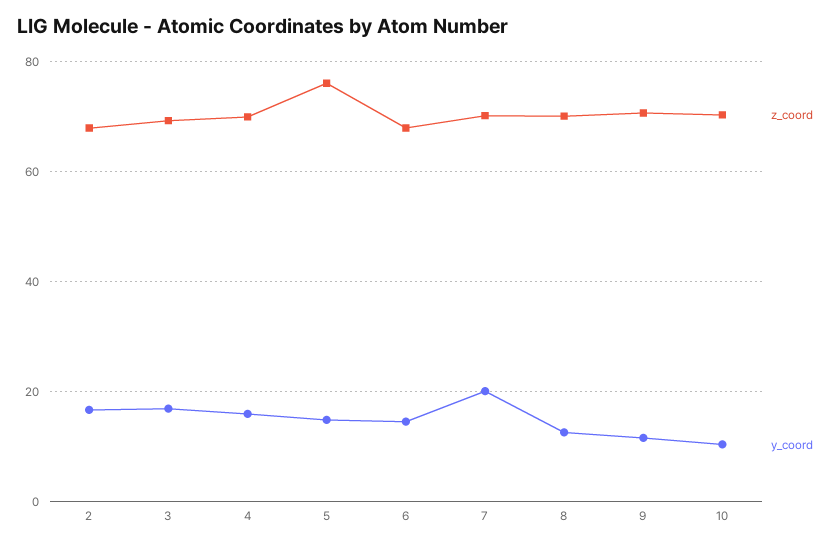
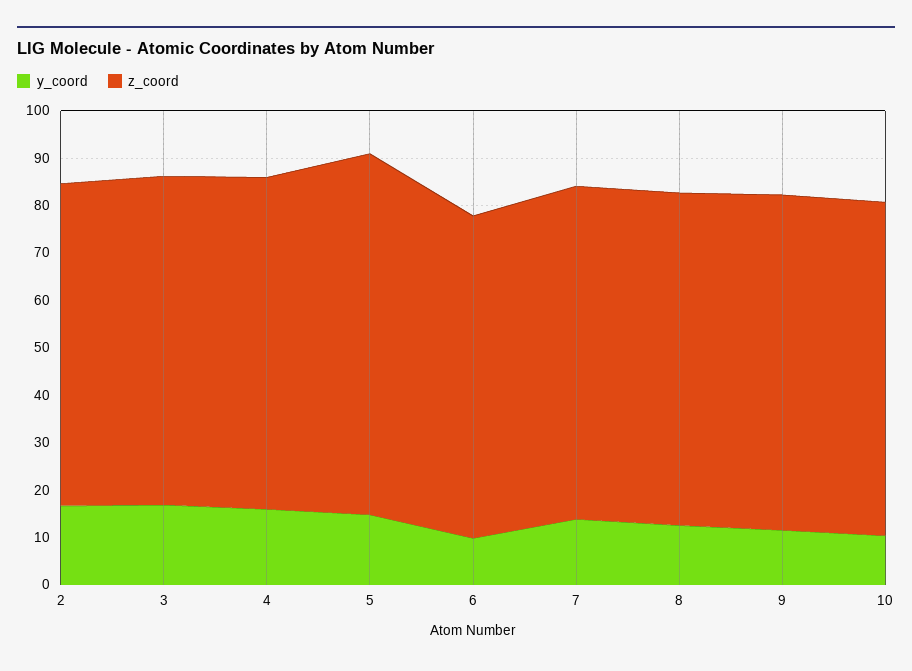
y_coord, 6: 14 -> 10
y_coord, 7: 20 -> 14

